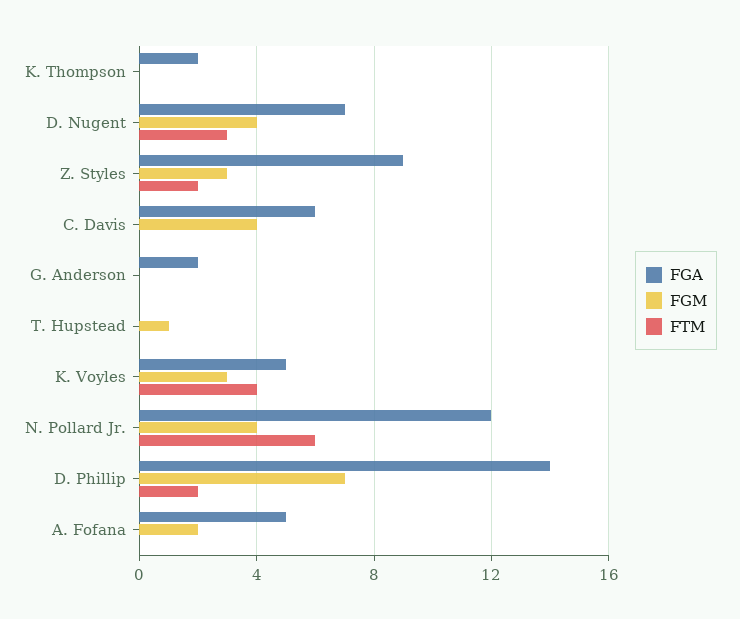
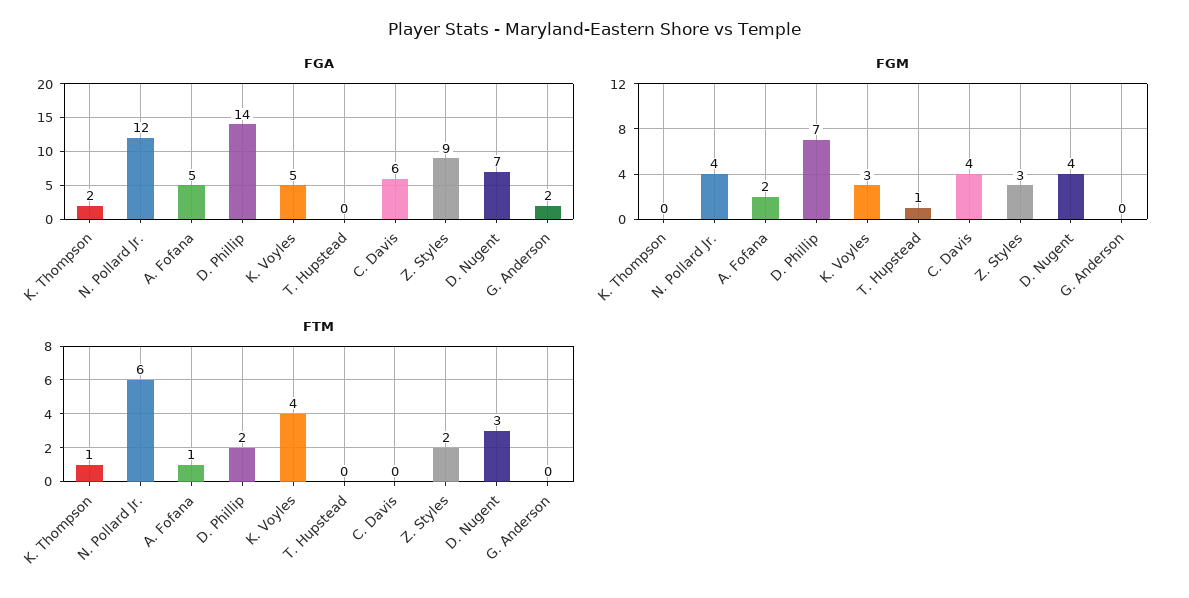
FTM, K. Thompson: 0 -> 1
FTM, A. Fofana: 0 -> 1

